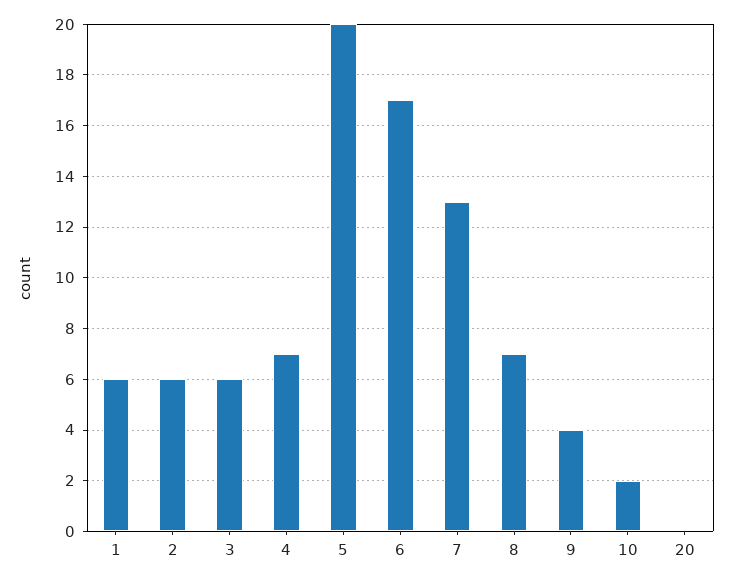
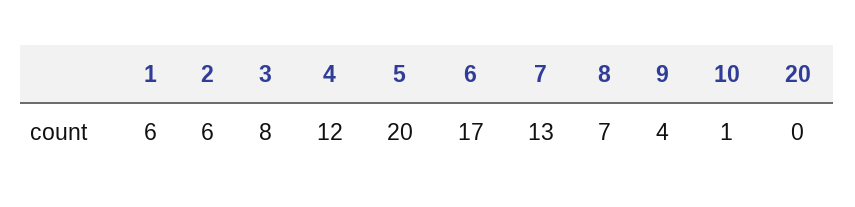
3: 6 -> 8
4: 7 -> 12
10: 2 -> 1

